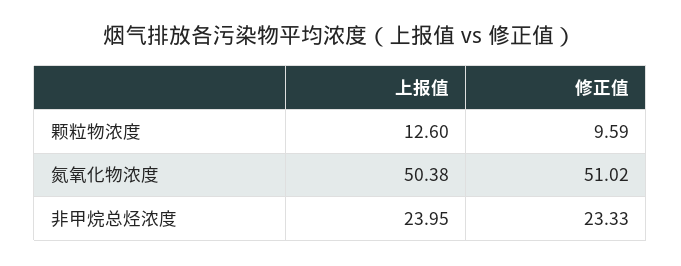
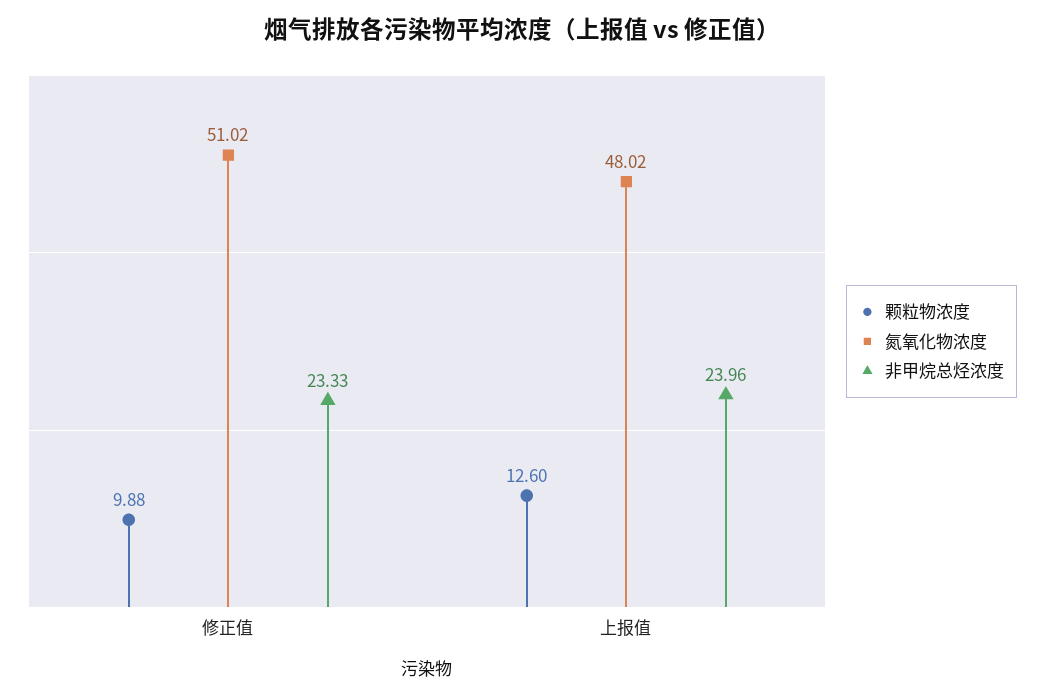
颗粒物浓度, 修正值: 9.59 -> 9.88
氮氧化物浓度, 上报值: 50.38 -> 48.02
非甲烷总烃浓度, 上报值: 23.95 -> 23.96

